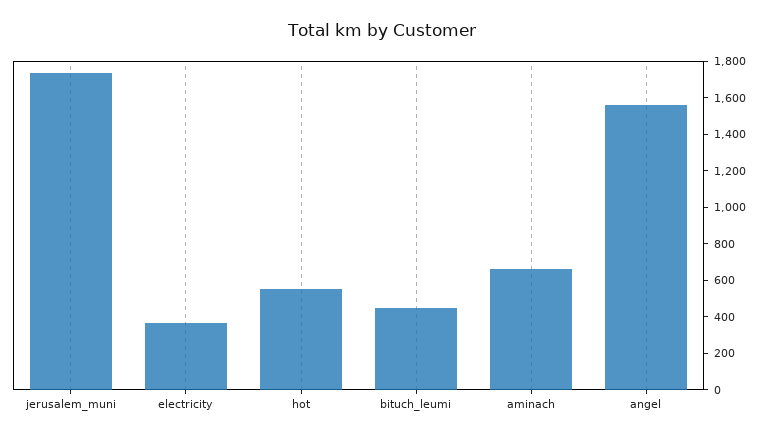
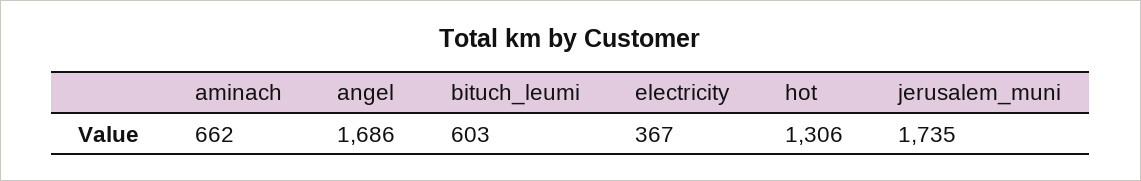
hot: 550 -> 1306
bituch_leumi: 450 -> 603
angel: 1550 -> 1686

